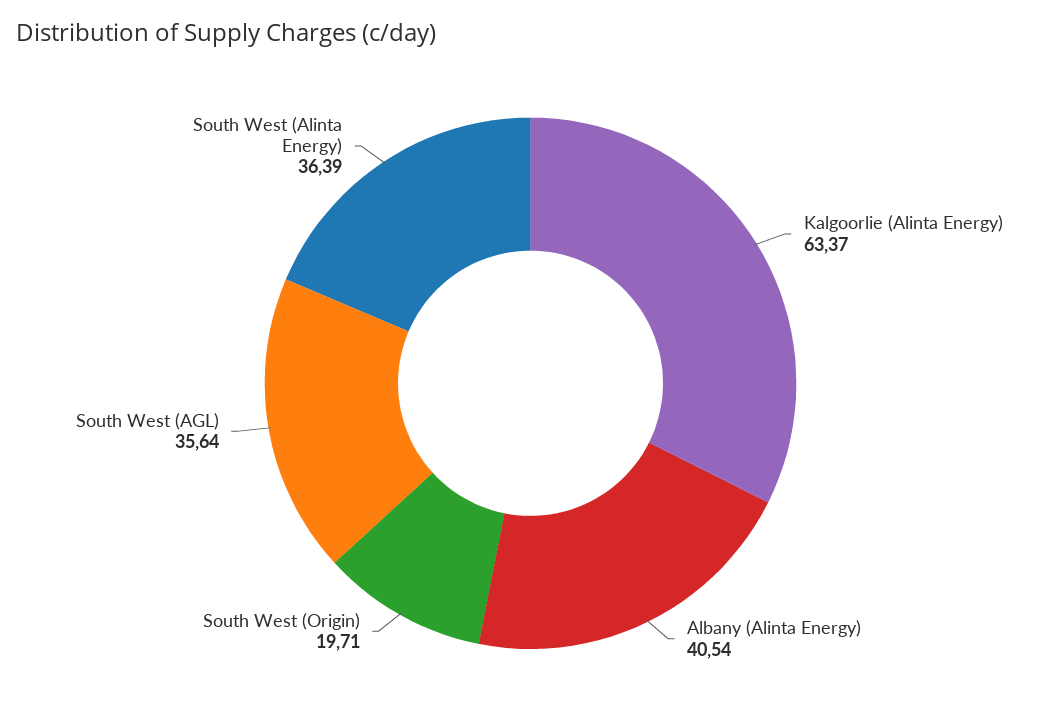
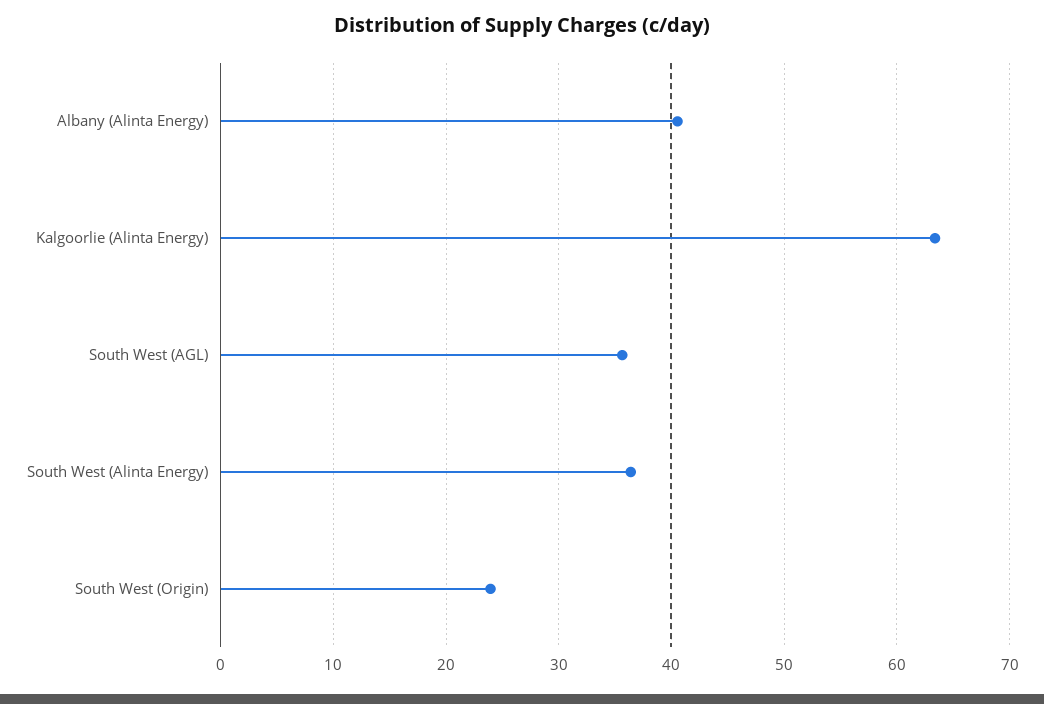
South West (Origin): 19.71 -> 24

